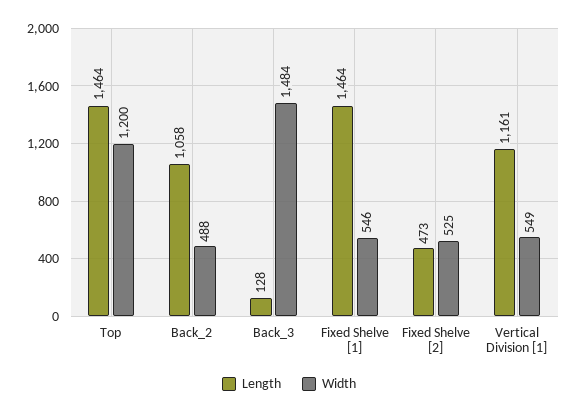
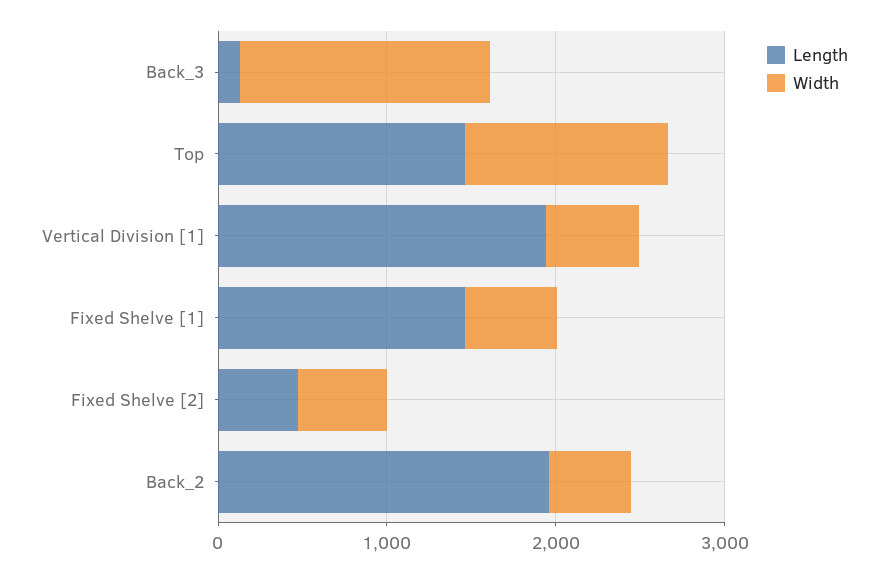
Length, Back_2: 1058 -> 2000
Length, Vertical Division [1]: 1161 -> 2000

